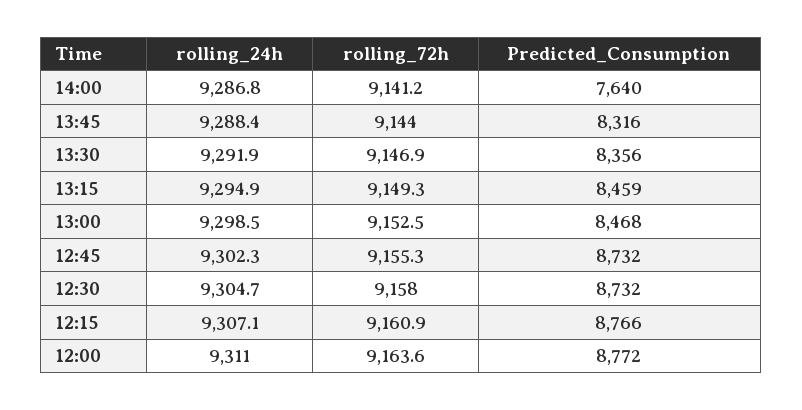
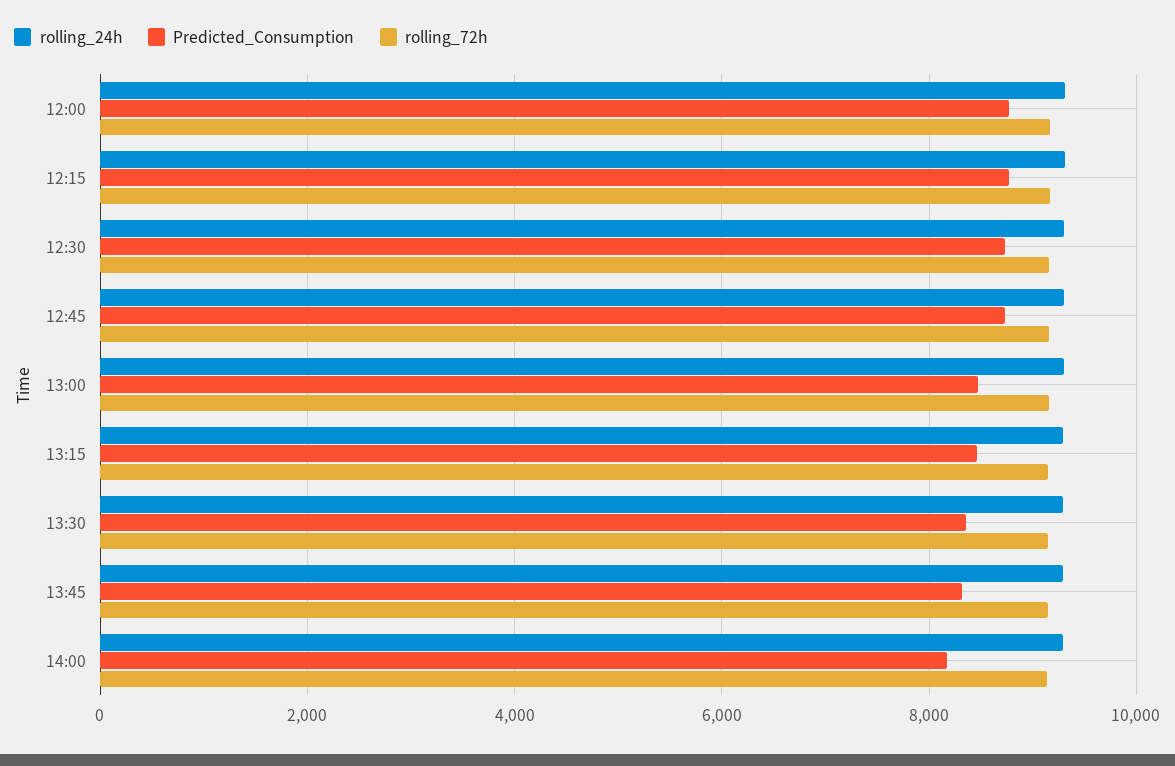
Predicted_Consumption, 14:00: 7640 -> 8200

